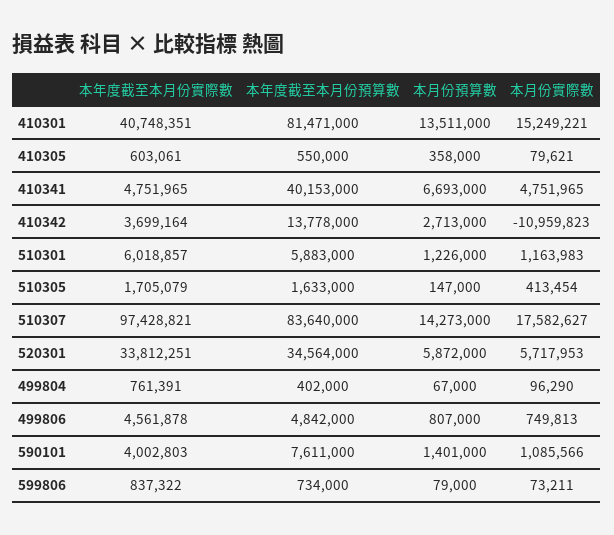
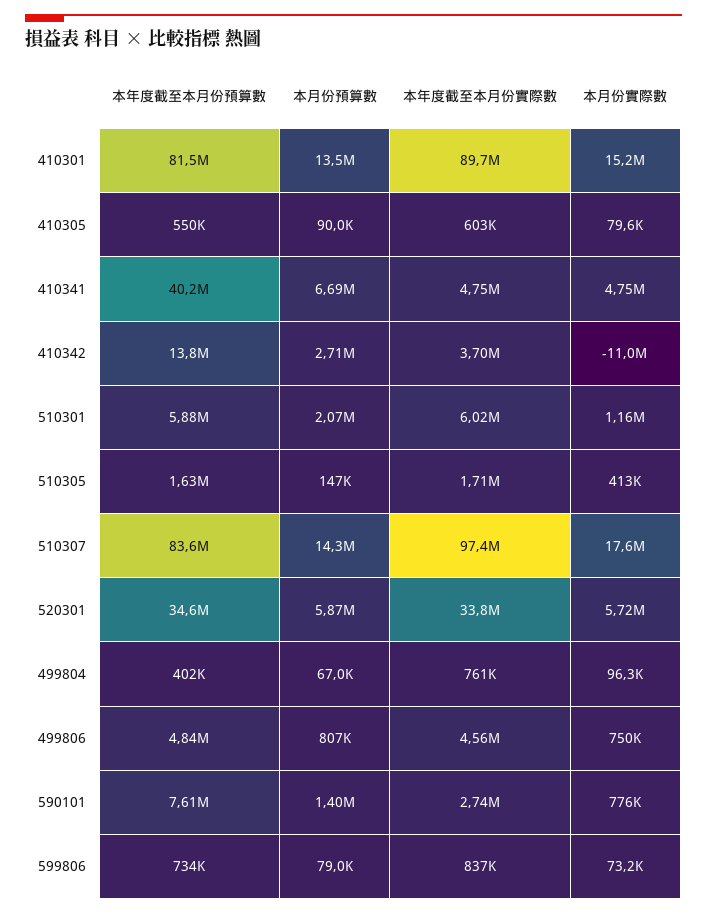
本年度截至本月份實際數, 410301: 40748351 -> 89700000
本月份預算數, 410305: 358000 -> 90000
本月份預算數, 510301: 1226000 -> 2070000
本年度截至本月份實際數, 590101: 4002803 -> 2740000
本月份實際數, 590101: 1085566 -> 776000

